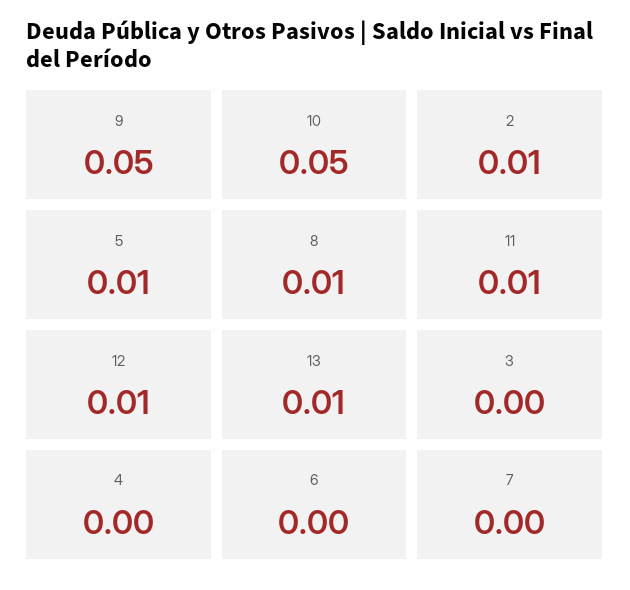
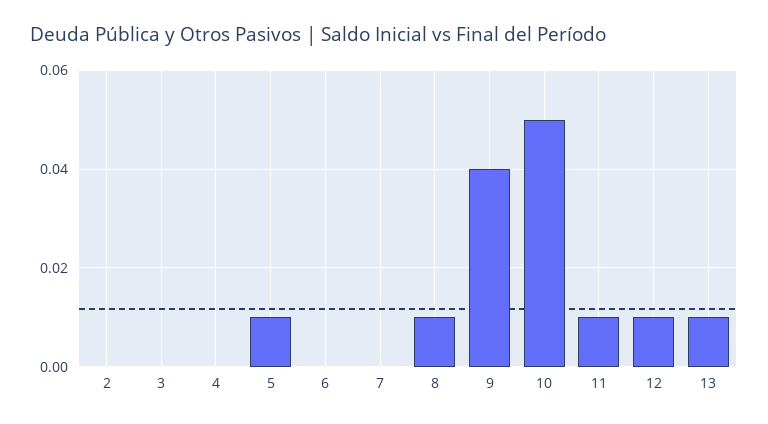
9: 0.05 -> 0.04
2: 0.01 -> 0

